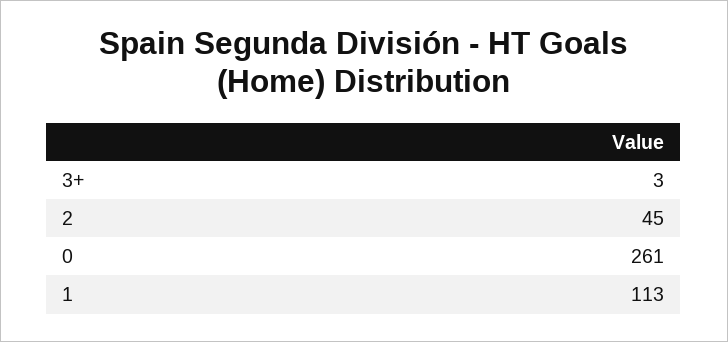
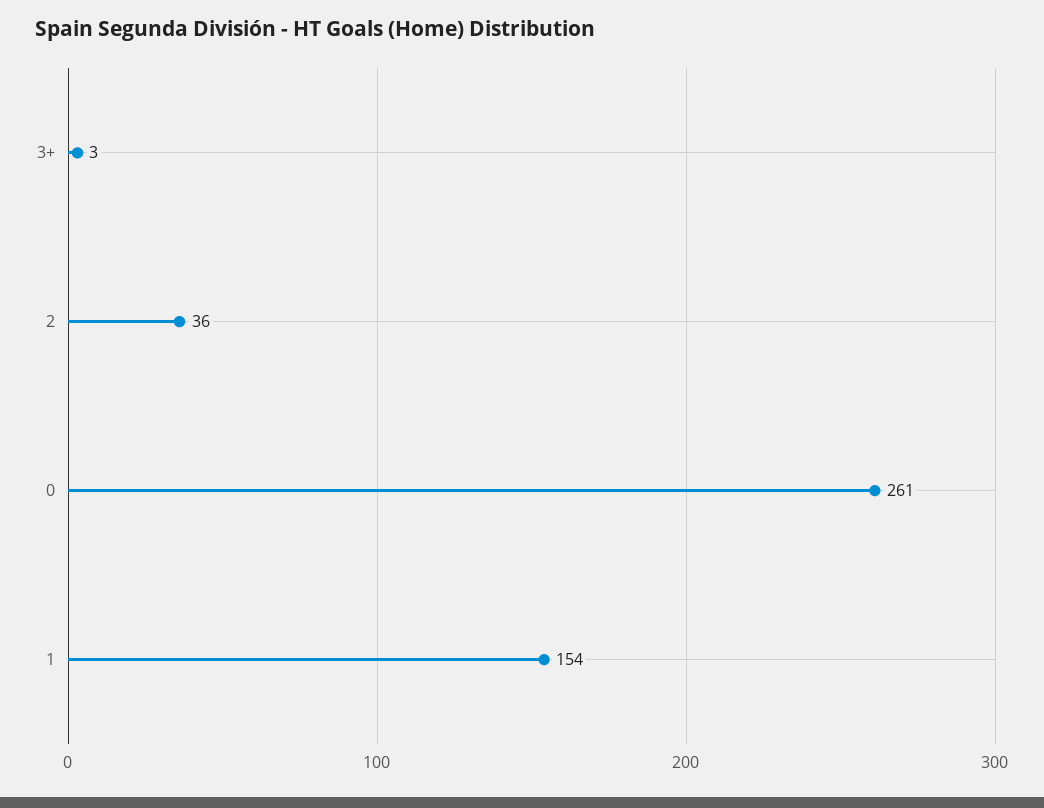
2: 45 -> 36
1: 113 -> 154

